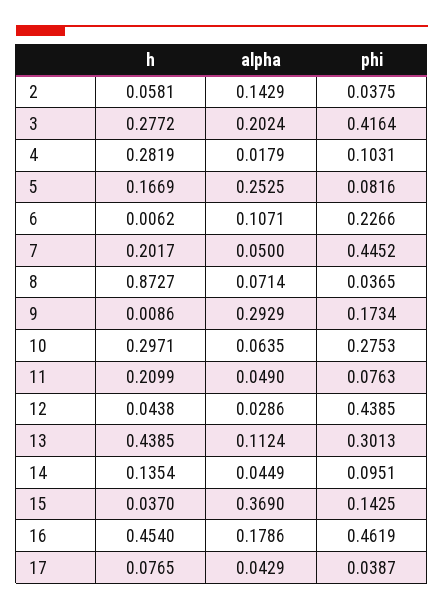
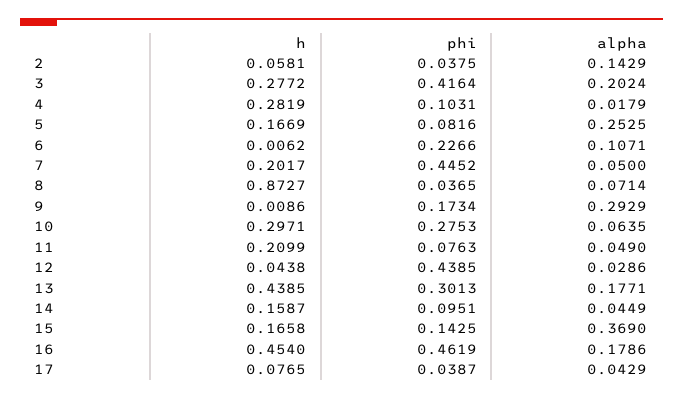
alpha, 13: 0.1124 -> 0.1771
h, 14: 0.1354 -> 0.1587
h, 15: 0.037 -> 0.1658

